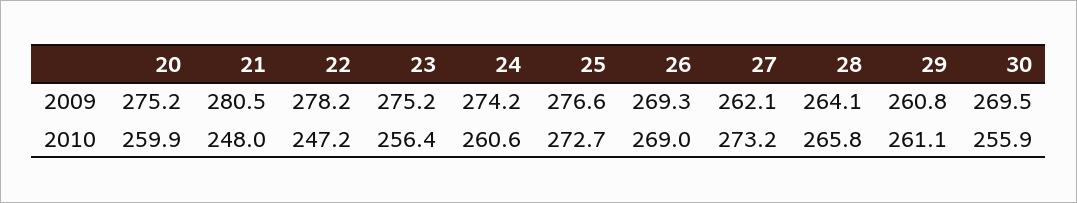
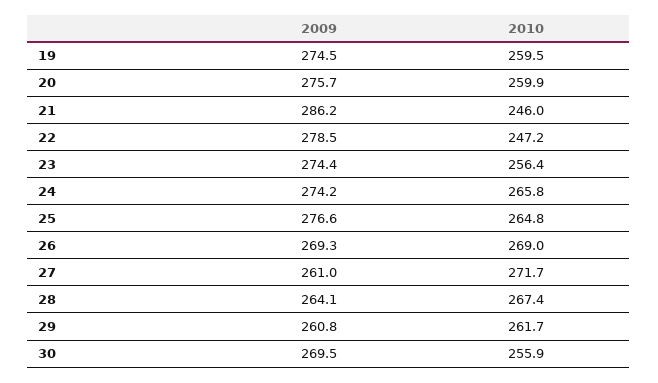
20, 2009: 275.2 -> 275.7
21, 2009: 280.5 -> 286.2
22, 2009: 278.2 -> 278.5
23, 2009: 275.2 -> 274.4
27, 2009: 262.1 -> 261
21, 2010: 248 -> 246
24, 2010: 260.6 -> 265.8
25, 2010: 272.7 -> 264.8
27, 2010: 273.2 -> 271.7
28, 2010: 265.8 -> 267.4
29, 2010: 261.1 -> 261.7
19, 2009: none -> 274.5
19, 2010: none -> 259.5

